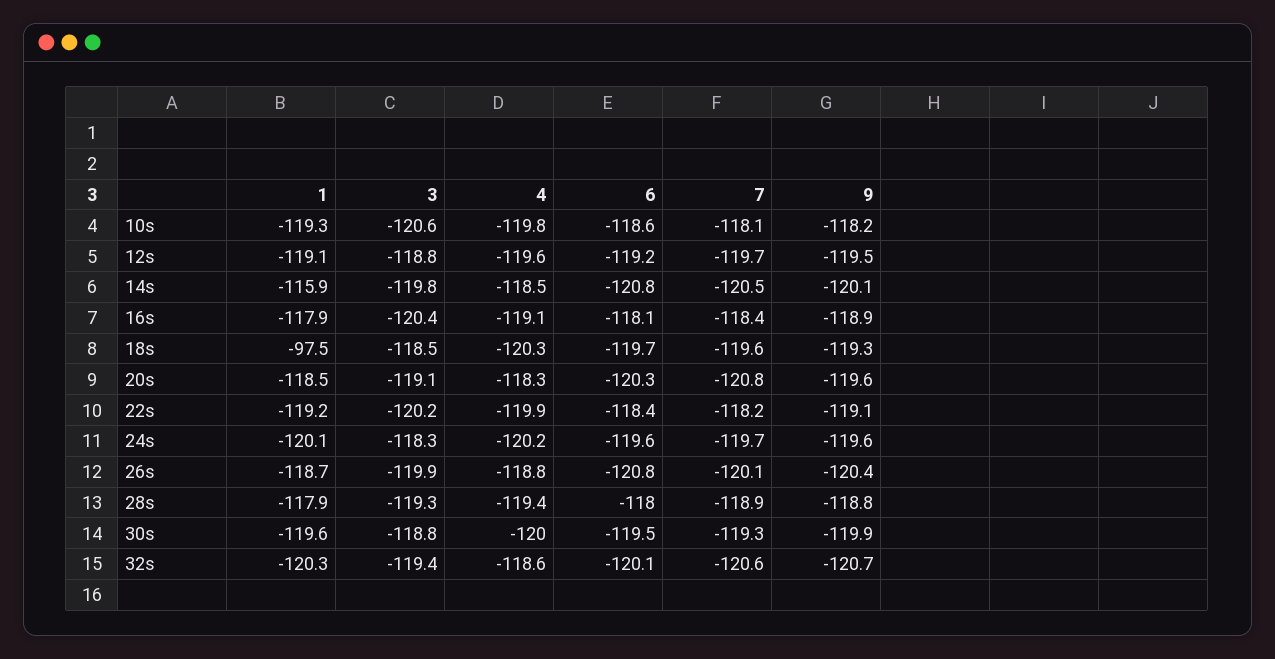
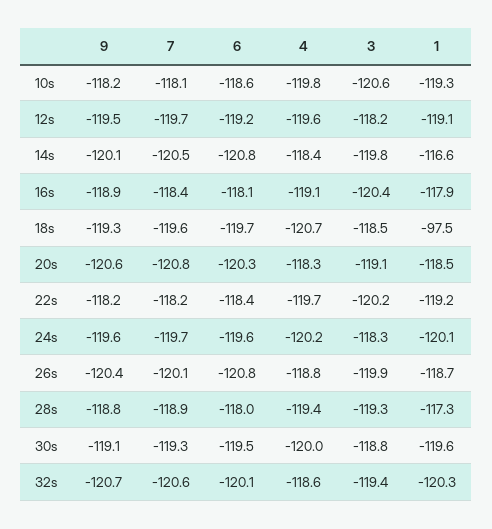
3, 12s: -118.8 -> -118.2
1, 14s: -115.9 -> -116.6
4, 14s: -118.5 -> -118.4
4, 18s: -120.3 -> -120.7
9, 20s: -119.6 -> -120.6
4, 22s: -119.9 -> -119.7
9, 22s: -119.1 -> -118.2
1, 28s: -117.9 -> -117.3
9, 30s: -119.9 -> -119.1

